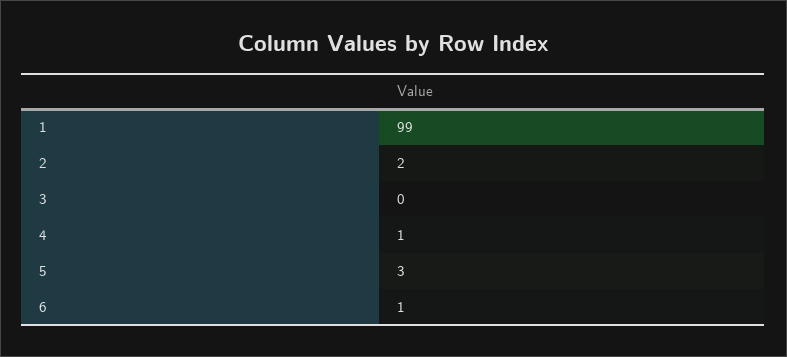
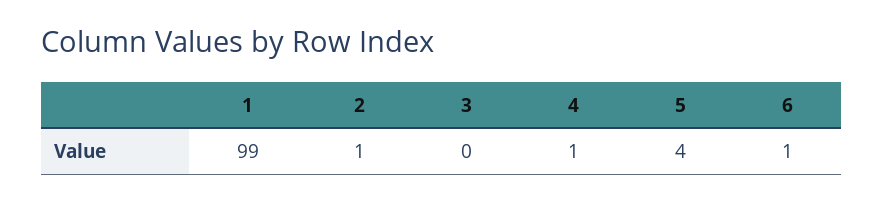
2: 2 -> 1
5: 3 -> 4

